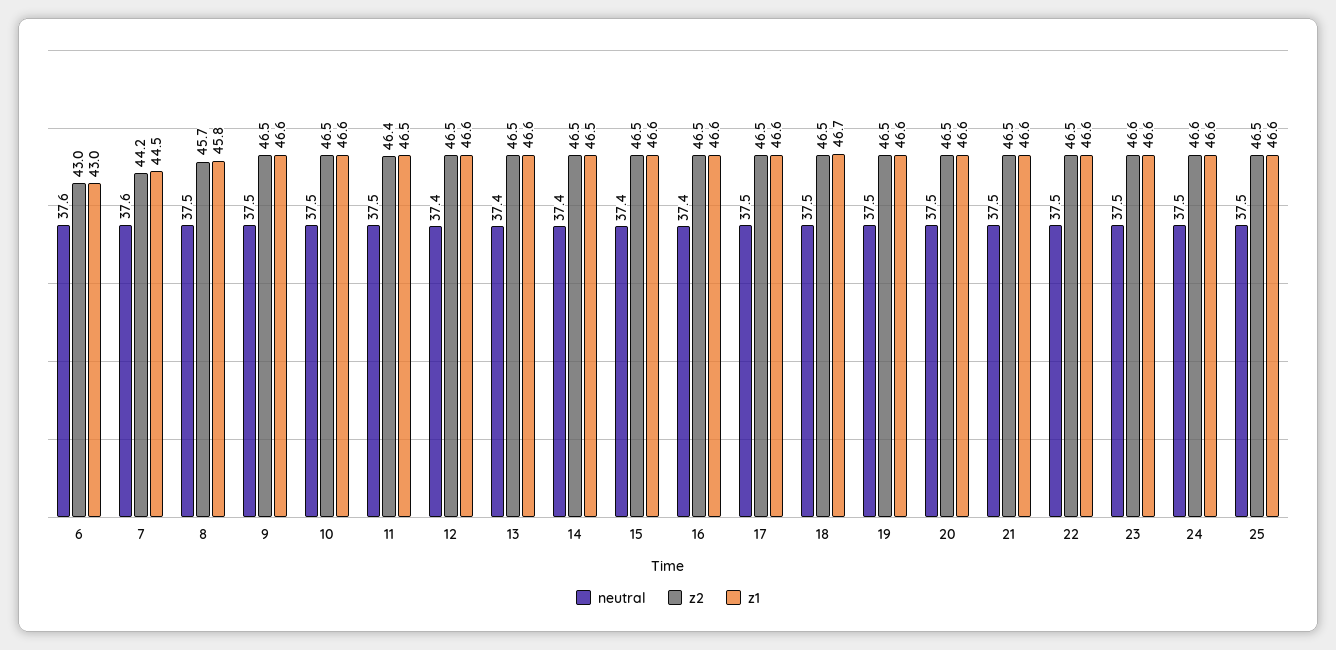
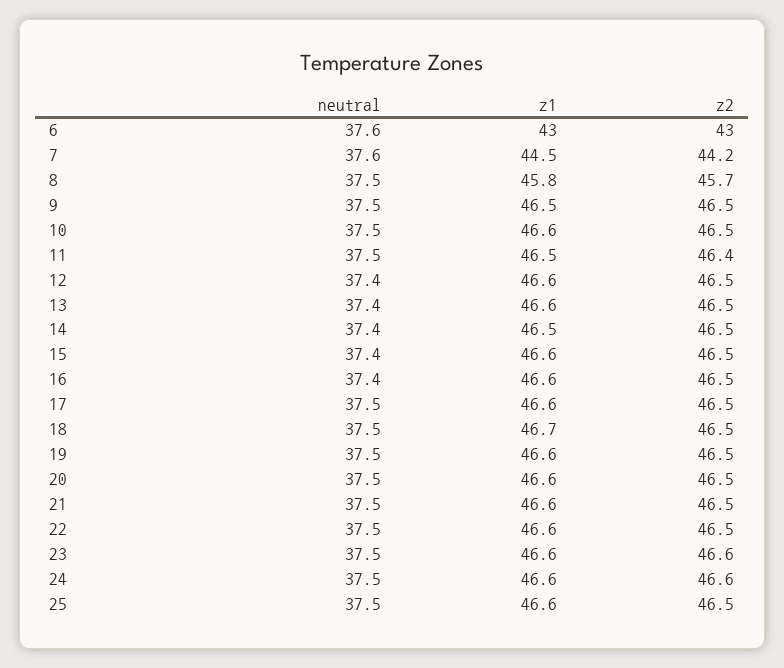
z1, 9: 46.6 -> 46.5

